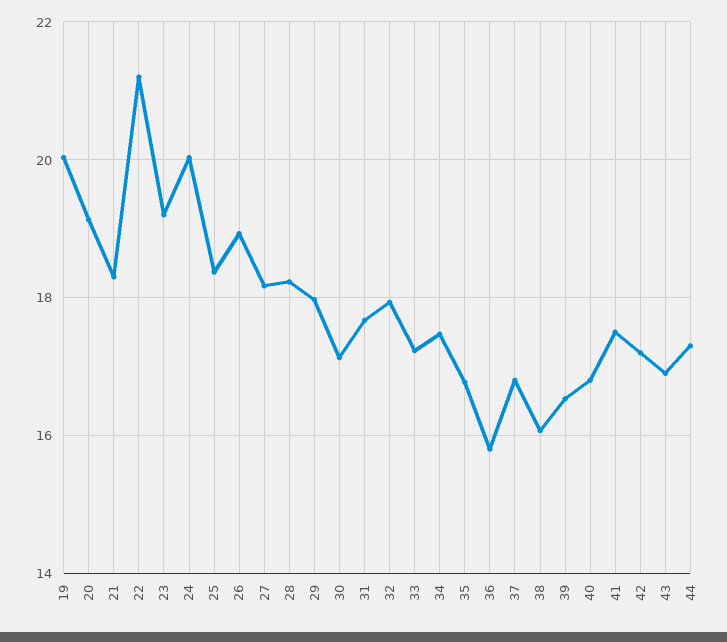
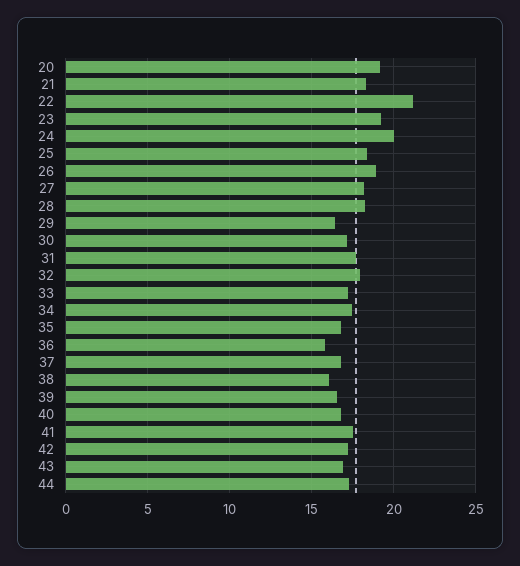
19: 20 -> none
29: 18 -> 16.5

